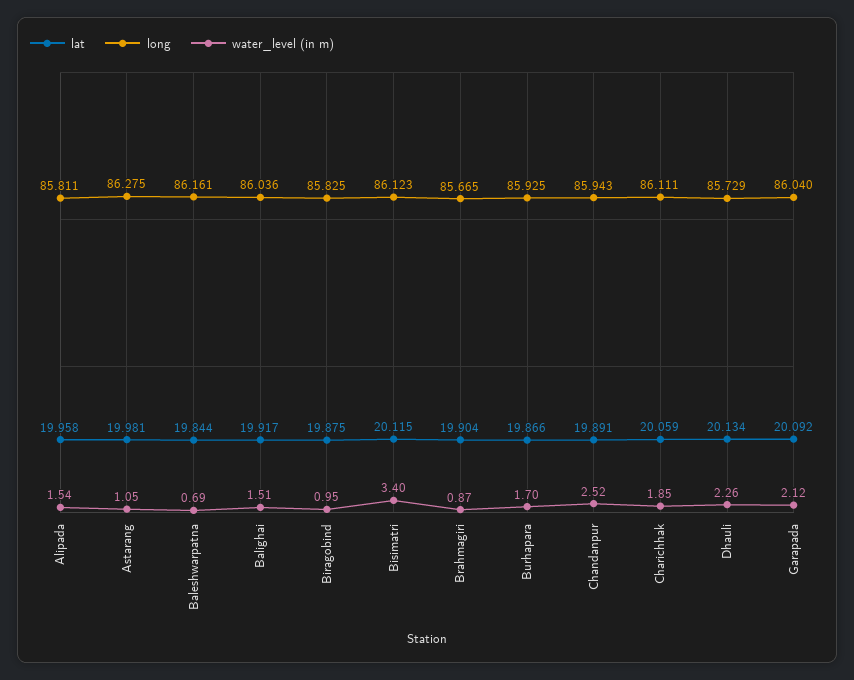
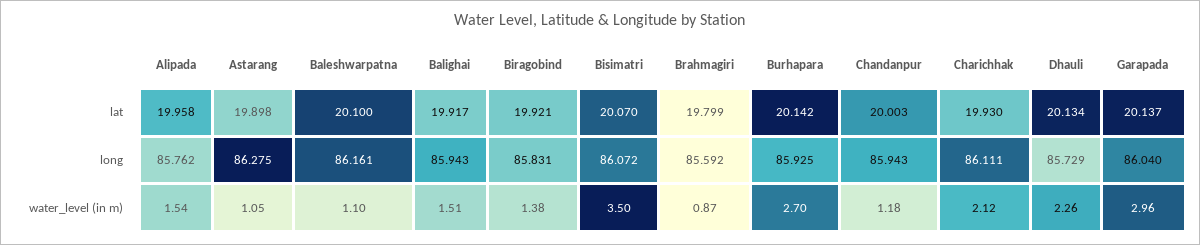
long, Alipada: 85.811 -> 85.762
lat, Astarang: 19.981 -> 19.898
lat, Baleshwarpatna: 19.844 -> 20.1
water_level (in m), Baleshwarpatna: 0.69 -> 1.1
long, Balighai: 86.036 -> 85.943
lat, Biragobind: 19.875 -> 19.921
long, Biragobind: 85.825 -> 85.831
water_level (in m), Biragobind: 0.95 -> 1.38
lat, Bisimatri: 20.115 -> 20.07
long, Bisimatri: 86.123 -> 86.072
water_level (in m), Bisimatri: 3.4 -> 3.5
lat, Brahmagiri: 19.904 -> 19.799
long, Brahmagiri: 85.665 -> 85.592
lat, Burhapara: 19.866 -> 20.142
water_level (in m), Burhapara: 1.7 -> 2.7
lat, Chandanpur: 19.891 -> 20.003
water_level (in m), Chandanpur: 2.52 -> 1.18
lat, Charichhak: 20.059 -> 19.93
water_level (in m), Charichhak: 1.85 -> 2.12
lat, Garapada: 20.092 -> 20.137
water_level (in m), Garapada: 2.12 -> 2.96

